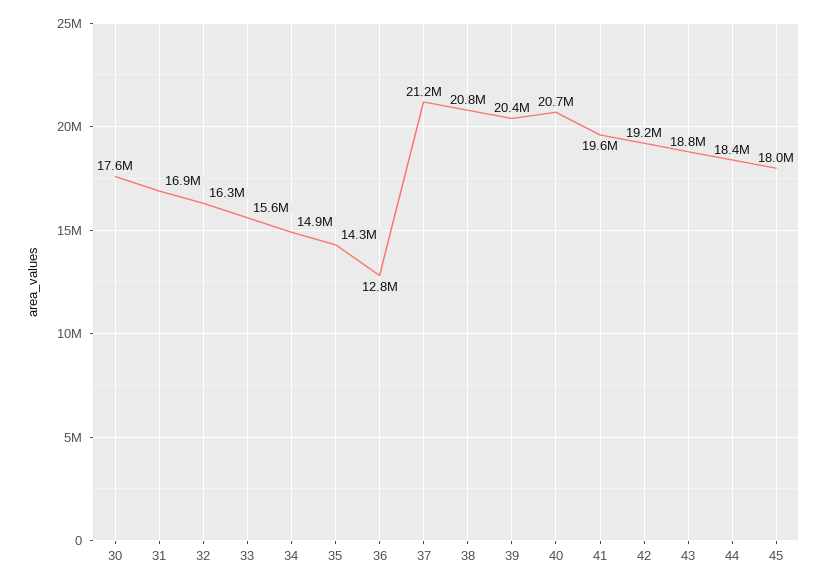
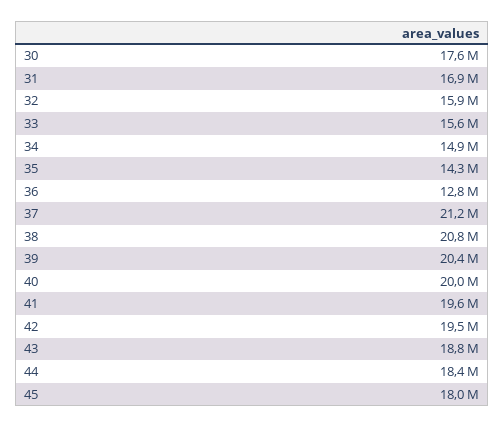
32: 16300000 -> 15900000
40: 20700000 -> 20000000
42: 19200000 -> 19500000

